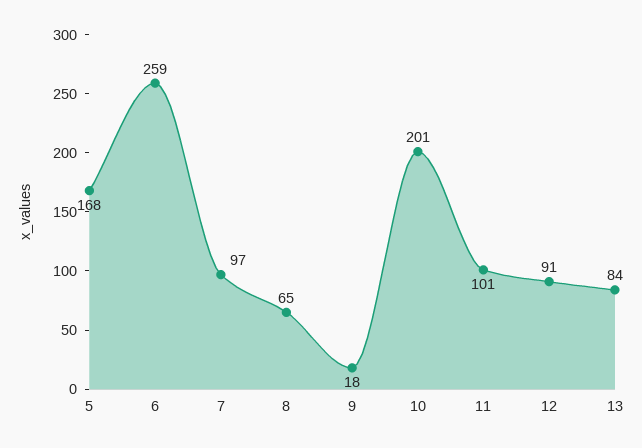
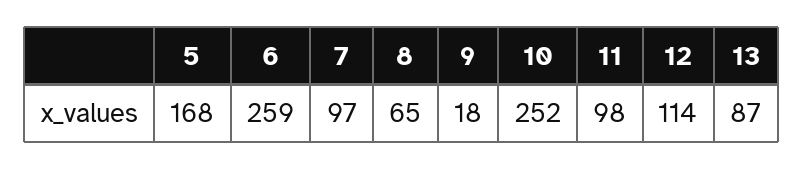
10: 201 -> 252
11: 101 -> 98
12: 91 -> 114
13: 84 -> 87

